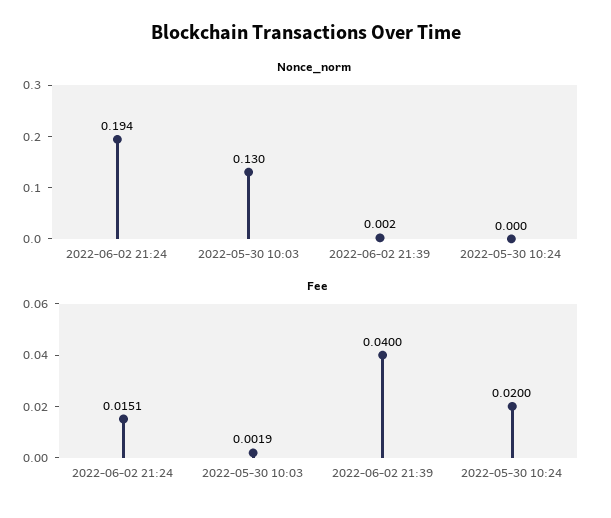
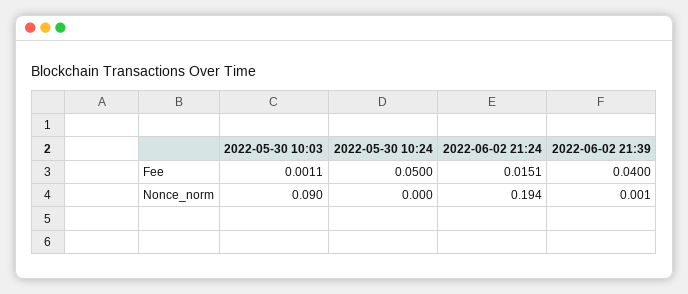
Nonce_norm, 2022-05-30 10:03: 0.13 -> 0.09
Nonce_norm, 2022-06-02 21:39: 0.002 -> 0.001
Fee, 2022-05-30 10:03: 0.0019 -> 0.0011
Fee, 2022-05-30 10:24: 0.02 -> 0.05

